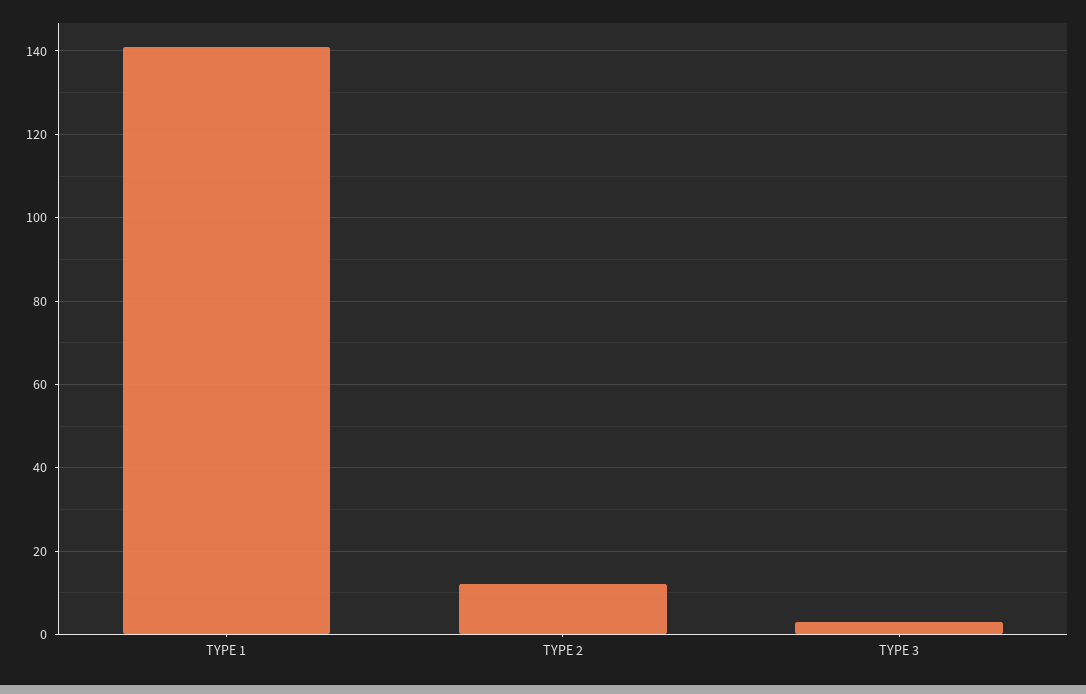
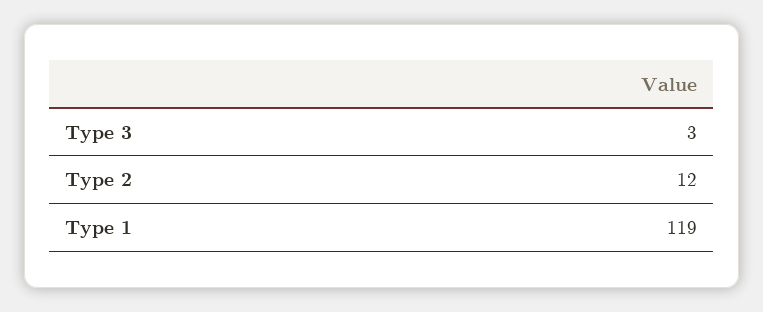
TYPE 1: 140 -> 119

